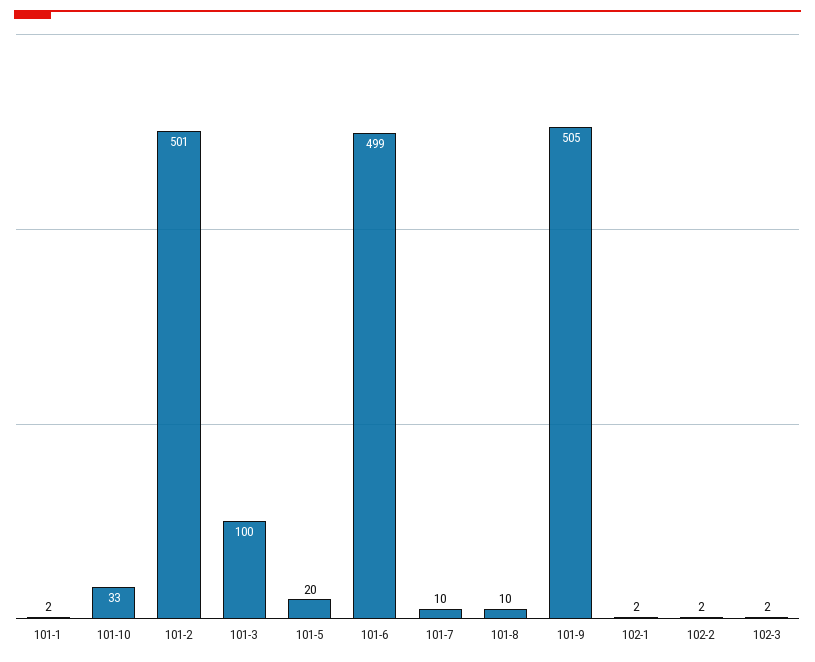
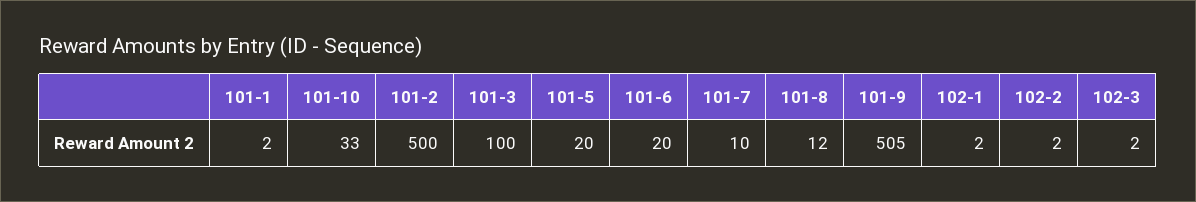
101-2: 501 -> 500
101-6: 499 -> 20
101-8: 10 -> 12

